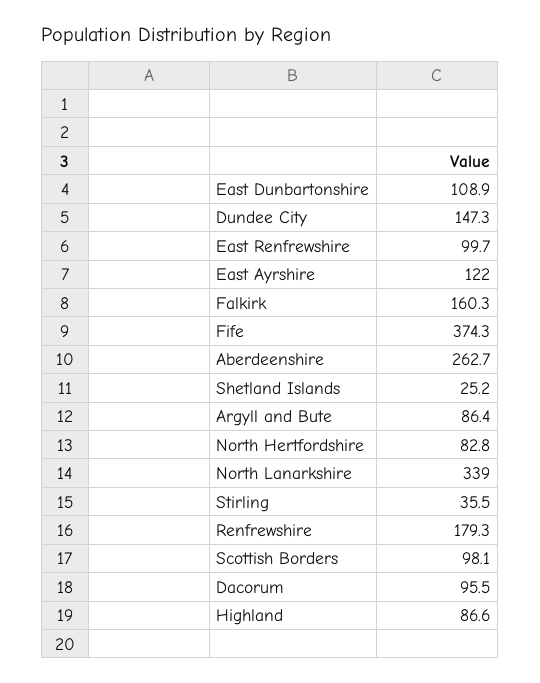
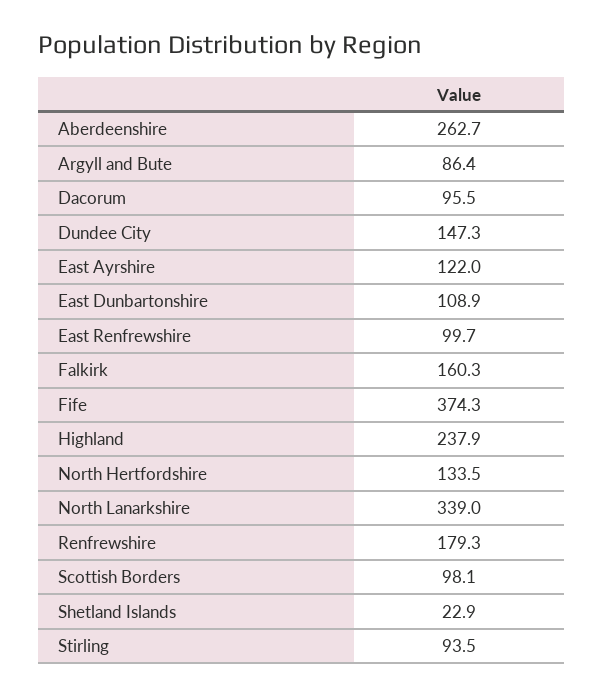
Shetland Islands: 25.2 -> 22.9
North Hertfordshire: 82.8 -> 133.5
Stirling: 35.5 -> 93.5
Highland: 86.6 -> 237.9

